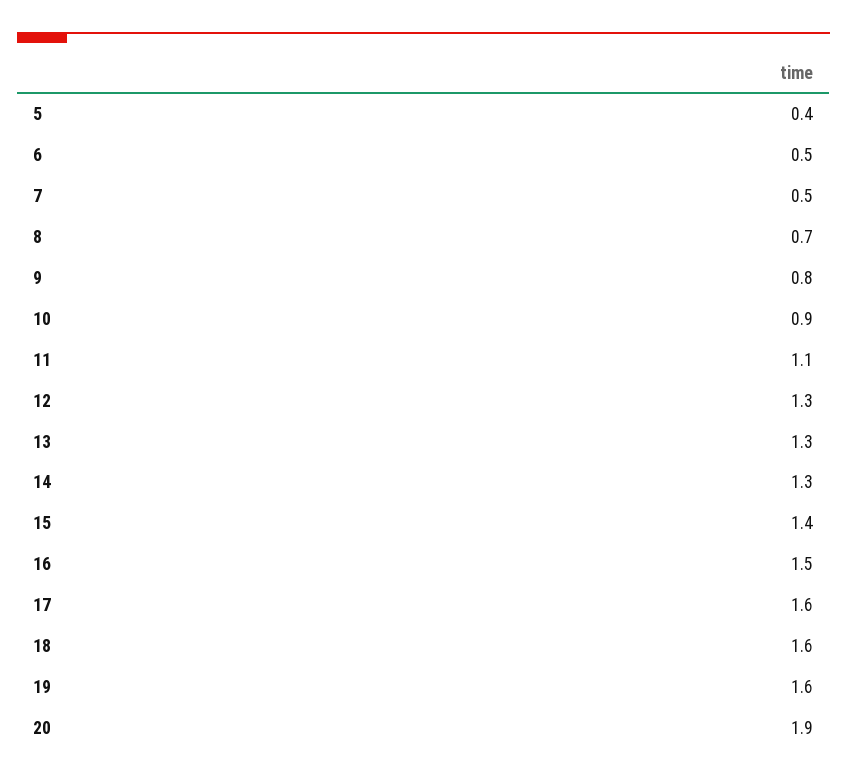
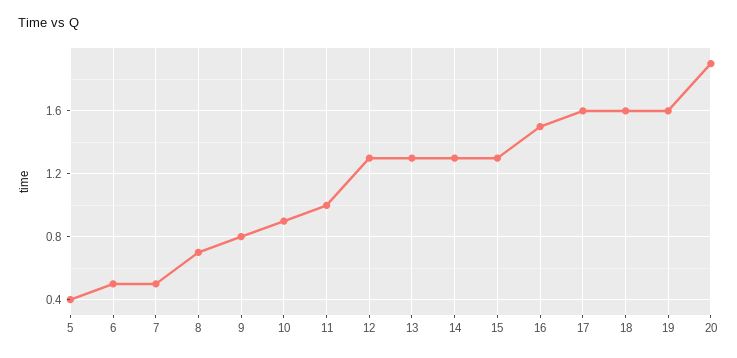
11: 1.1 -> 1
15: 1.4 -> 1.3

